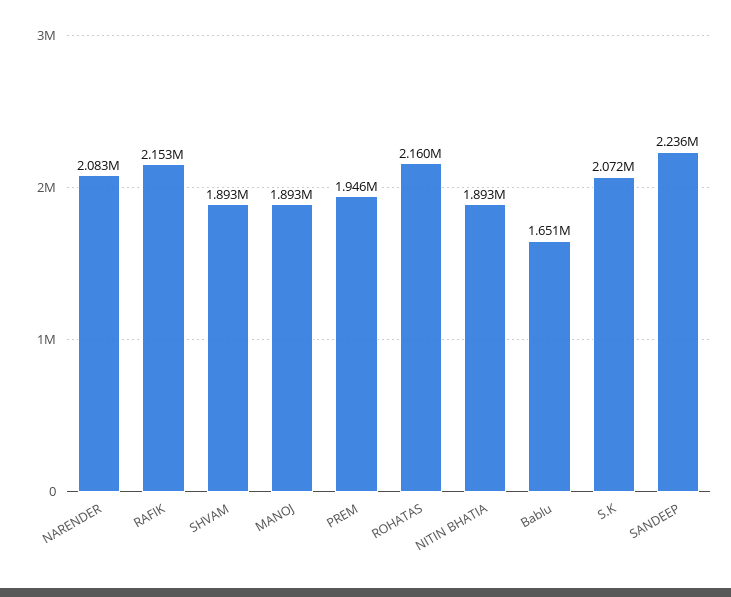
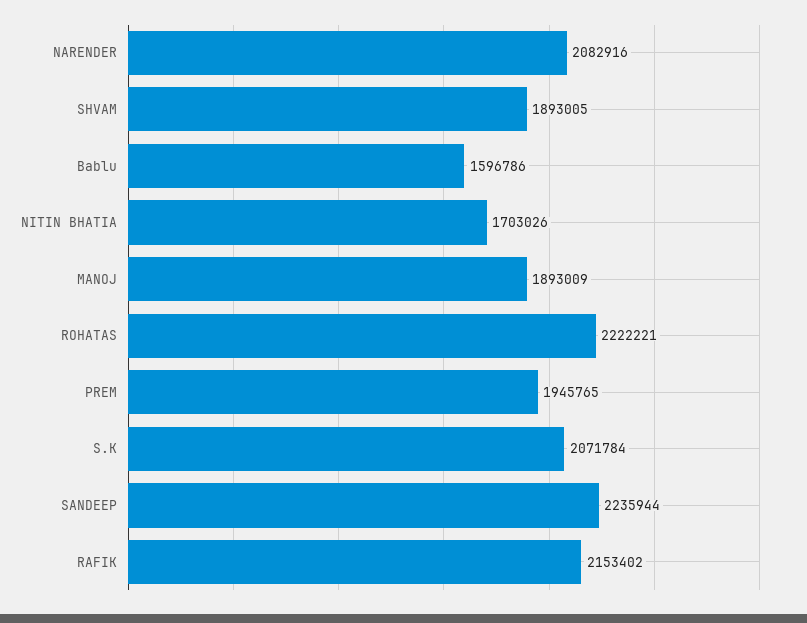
ROHATAS: 2160000 -> 2222221
NITIN BHATIA: 1893000 -> 1703026
Bablu: 1651000 -> 1596786

